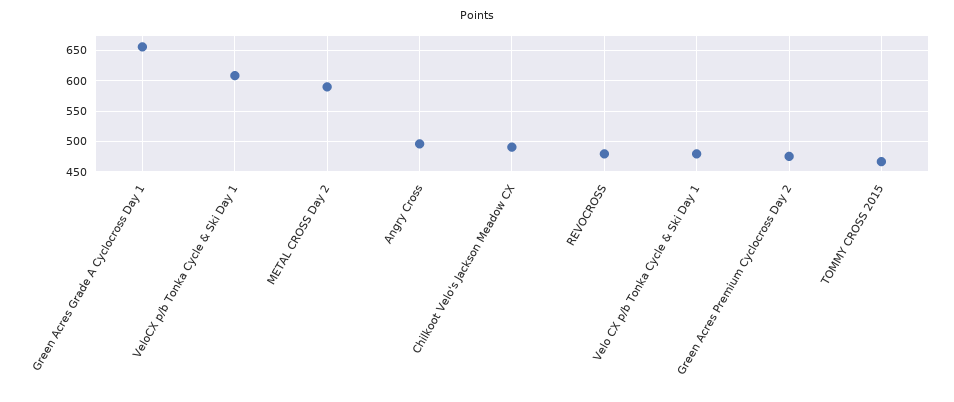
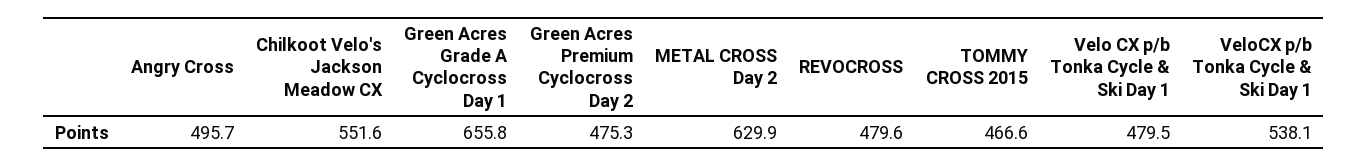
VeloCX p/b Tonka Cycle & Ski Day 1: 610 -> 538.1
METAL CROSS Day 2: 590 -> 629.9
Chilkoot Velo's Jackson Meadow CX: 490 -> 551.6

